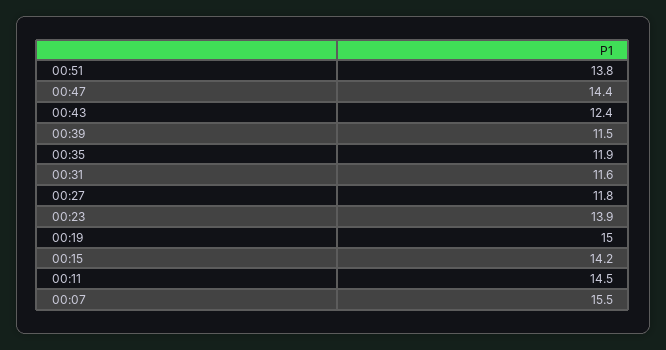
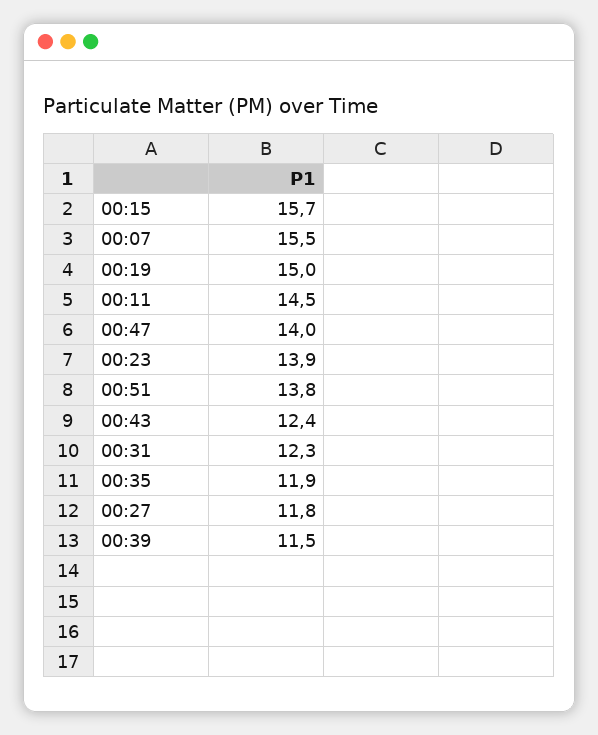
00:47: 14.4 -> 14
00:31: 11.6 -> 12.3
00:15: 14.2 -> 15.7

